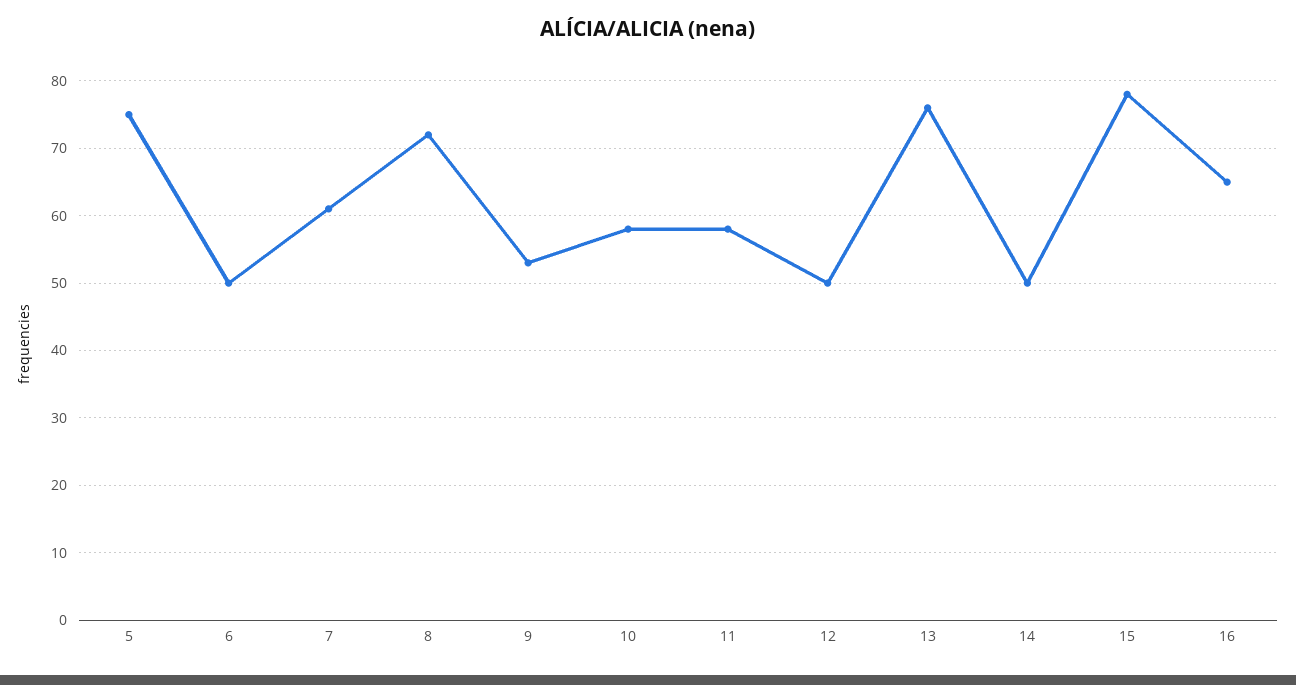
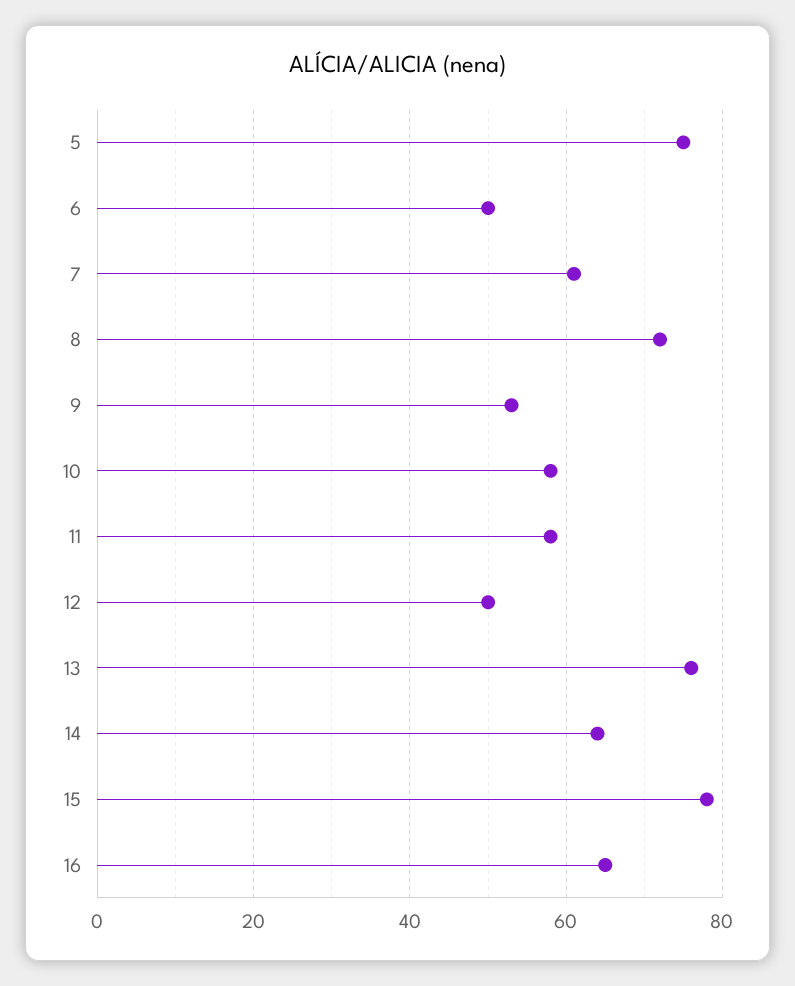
14: 50 -> 65

